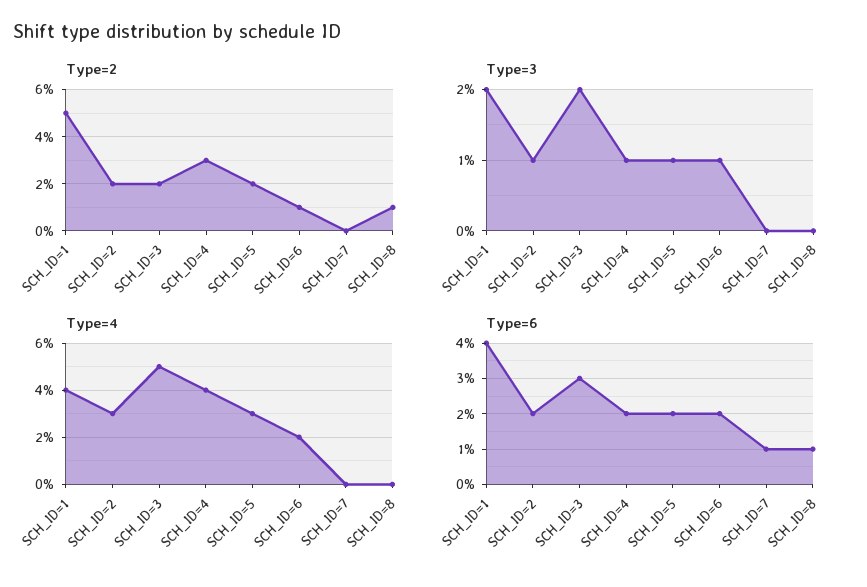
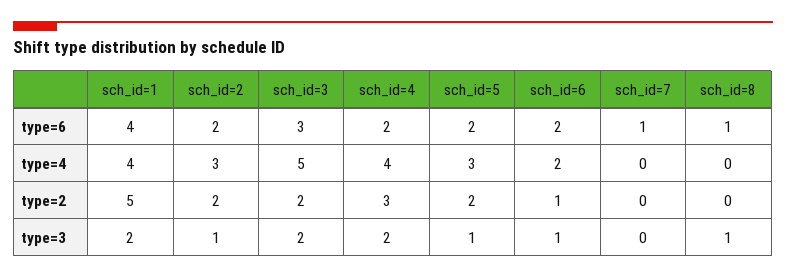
Type=2, SCH_ID=8: 1 -> 0
Type=3, SCH_ID=4: 1 -> 2
Type=3, SCH_ID=8: 0 -> 1

